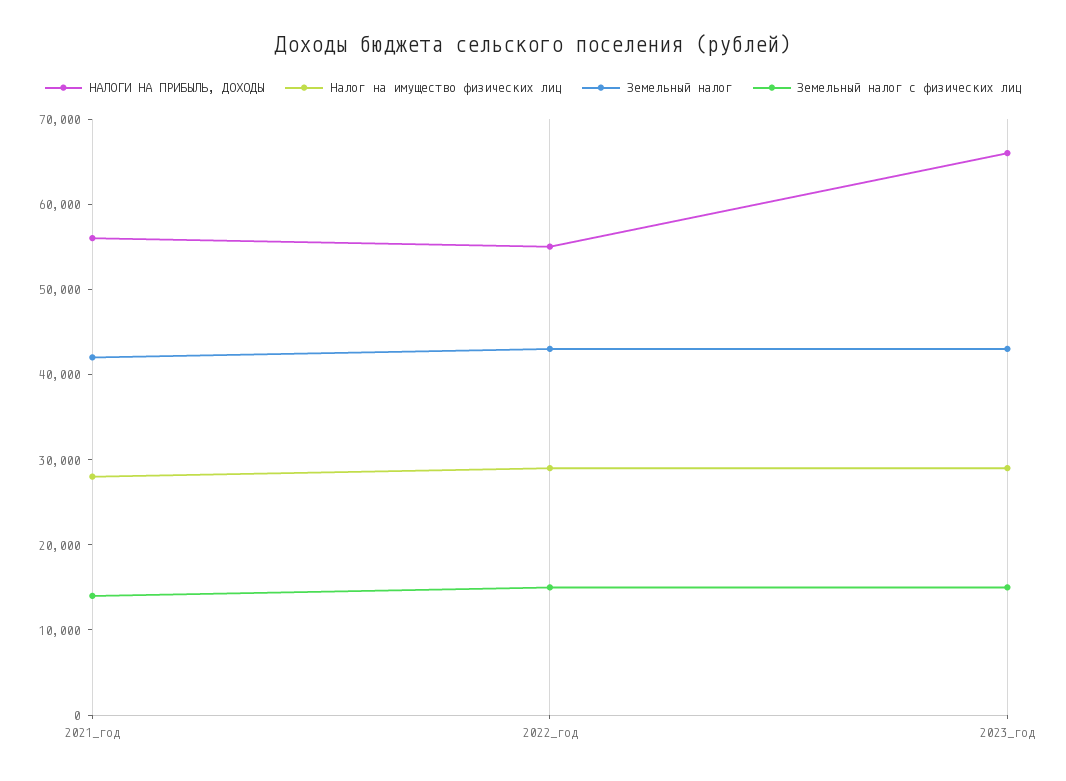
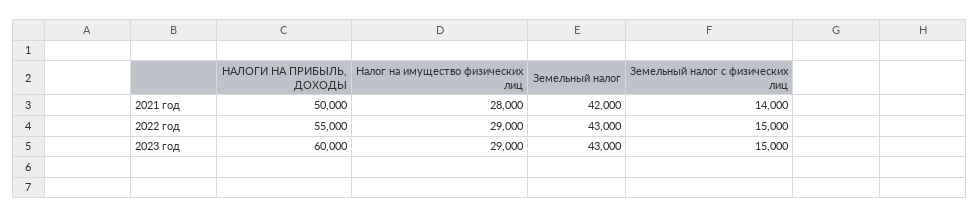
НАЛОГИ НА ПРИБЫЛЬ, ДОХОДЫ, 2021_год: 56000 -> 50000
НАЛОГИ НА ПРИБЫЛЬ, ДОХОДЫ, 2023_год: 66000 -> 60000

